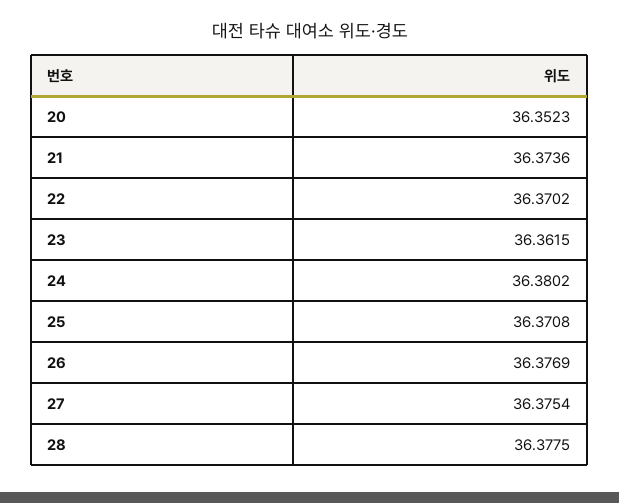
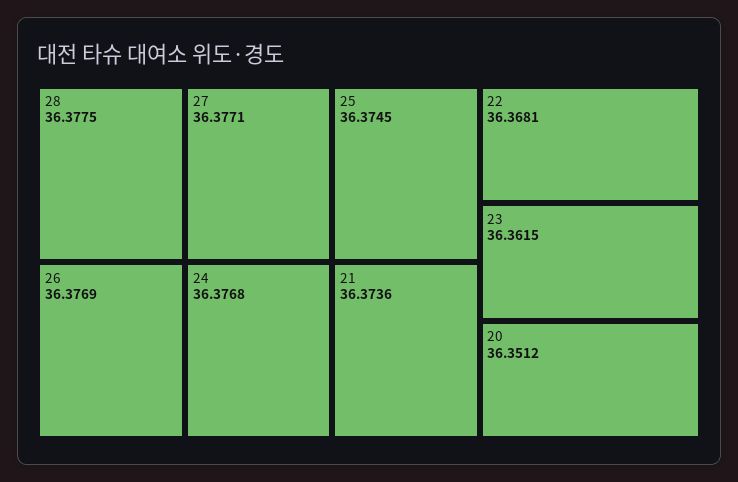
20: 36.3523 -> 36.3512
22: 36.3702 -> 36.3681
24: 36.3802 -> 36.3768
25: 36.3708 -> 36.3745
27: 36.3754 -> 36.3771

